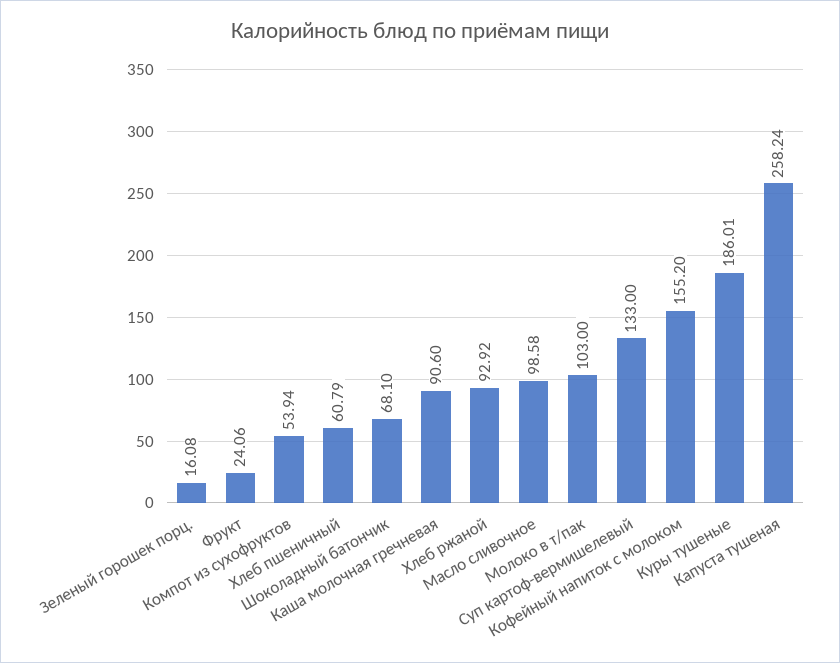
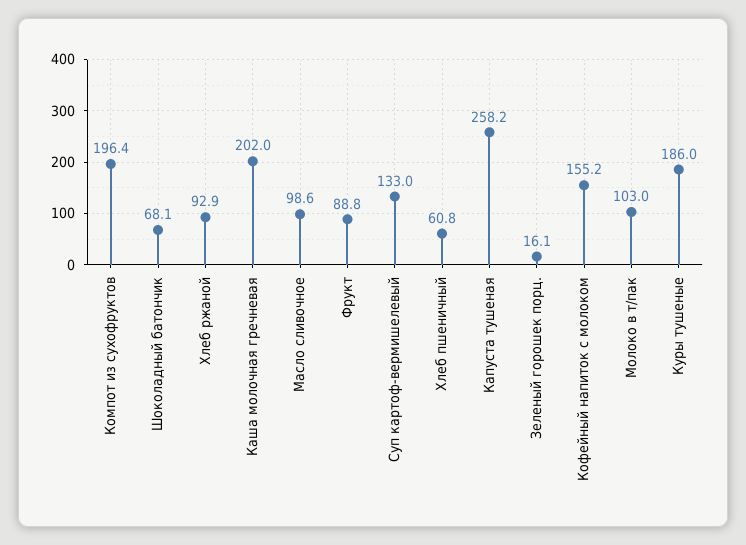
Фрукт: 24.06 -> 88.8
Компот из сухофруктов: 53.94 -> 196.4
Каша молочная гречневая: 90.6 -> 202

